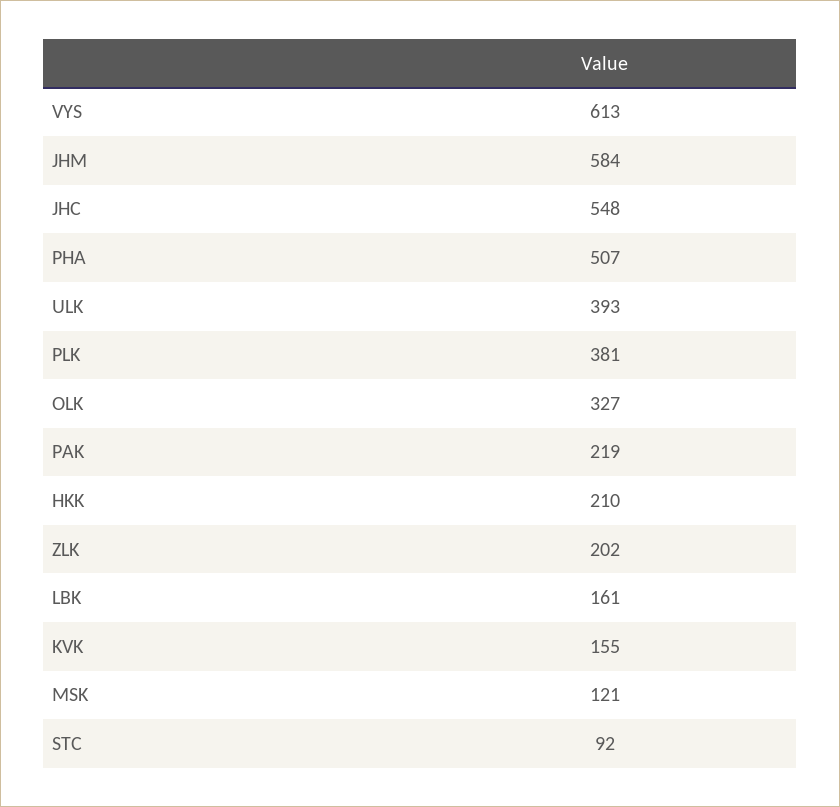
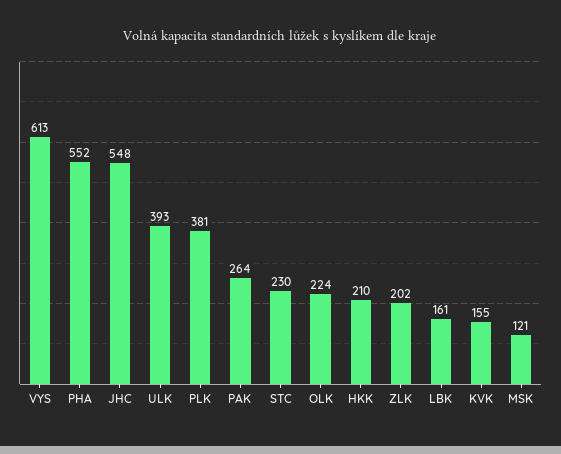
JHM: 584 -> none
PHA: 507 -> 552
OLK: 327 -> 224
PAK: 219 -> 264
STC: 92 -> 230

